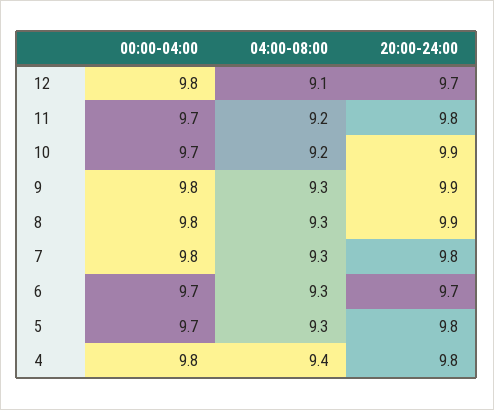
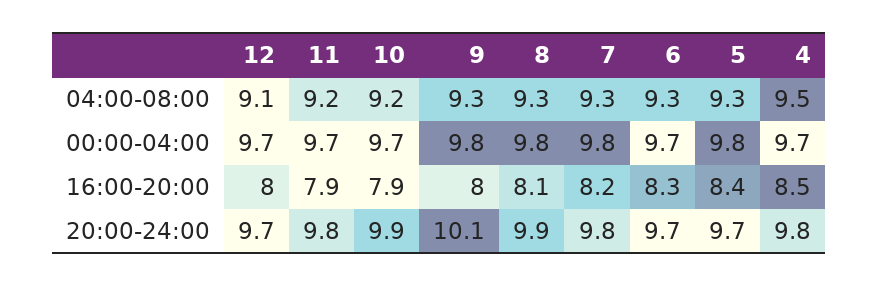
00:00-04:00, 12: 9.8 -> 9.7
20:00-24:00, 9: 9.9 -> 10.1
00:00-04:00, 5: 9.7 -> 9.8
20:00-24:00, 5: 9.8 -> 9.7
00:00-04:00, 4: 9.8 -> 9.7
04:00-08:00, 4: 9.4 -> 9.5
16:00-20:00, 12: none -> 8
16:00-20:00, 11: none -> 7.9
16:00-20:00, 10: none -> 7.9
16:00-20:00, 9: none -> 8
16:00-20:00, 8: none -> 8.1
16:00-20:00, 7: none -> 8.2
16:00-20:00, 6: none -> 8.3
16:00-20:00, 5: none -> 8.4
16:00-20:00, 4: none -> 8.5

